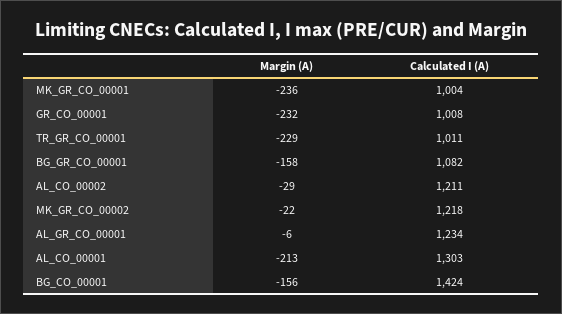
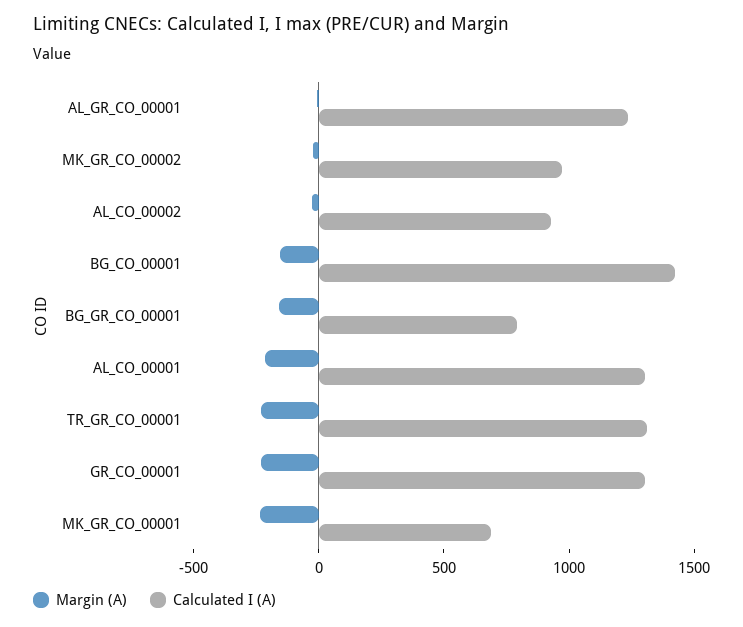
Calculated I (A), MK_GR_CO_00001: 1004 -> 700
Calculated I (A), GR_CO_00001: 1008 -> 1300
Calculated I (A), TR_GR_CO_00001: 1011 -> 1300
Calculated I (A), BG_GR_CO_00001: 1082 -> 800
Calculated I (A), AL_CO_00002: 1211 -> 900
Calculated I (A), MK_GR_CO_00002: 1218 -> 1000

